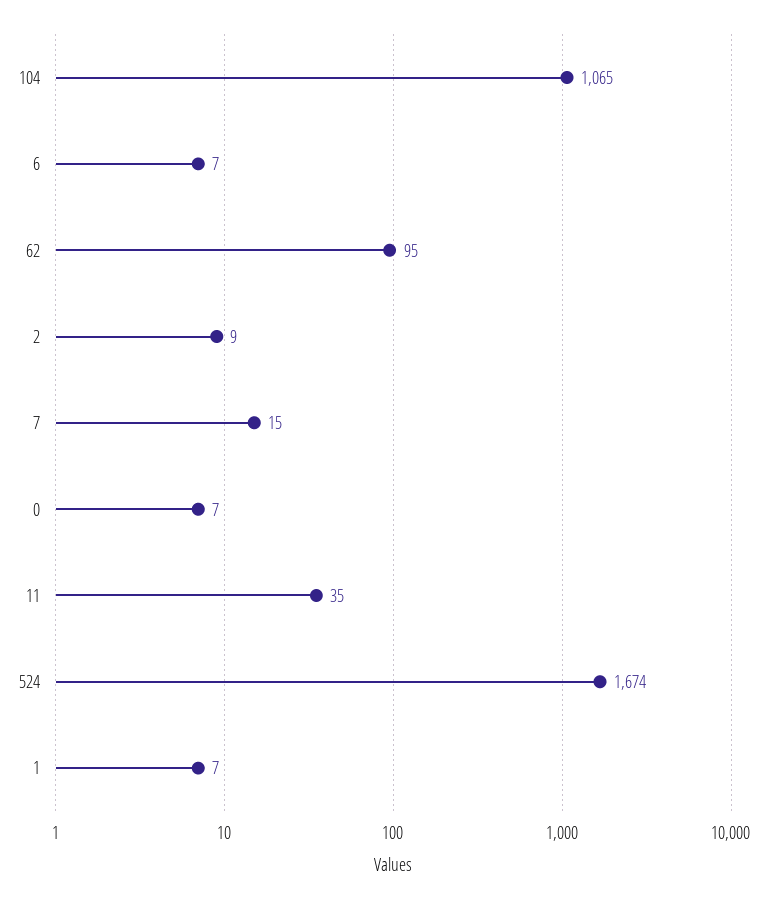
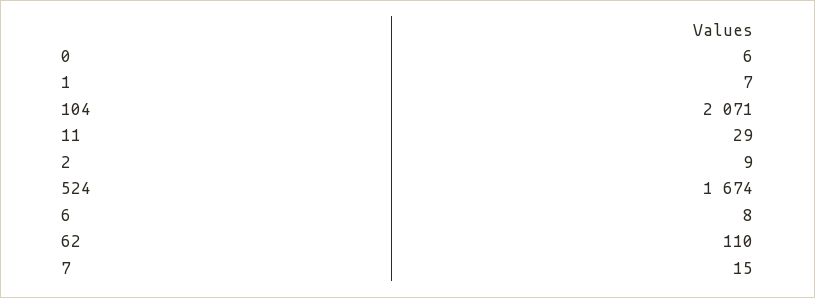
104: 1065 -> 2071
6: 7 -> 8
62: 95 -> 110
0: 7 -> 6
11: 35 -> 29

